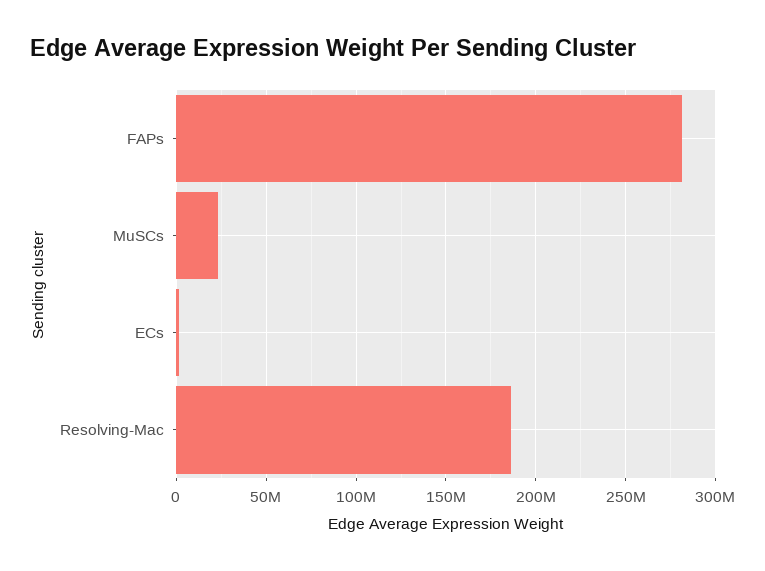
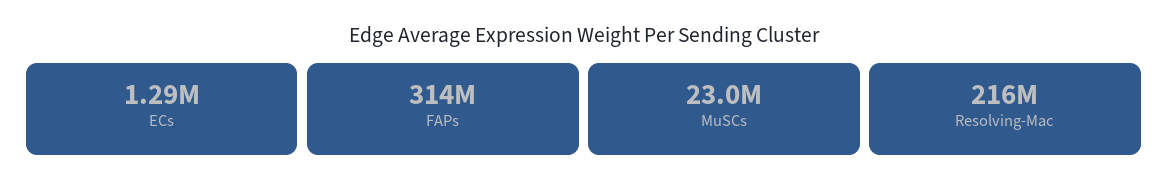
FAPs: 280000000 -> 314000000
Resolving-Mac: 185000000 -> 216000000

